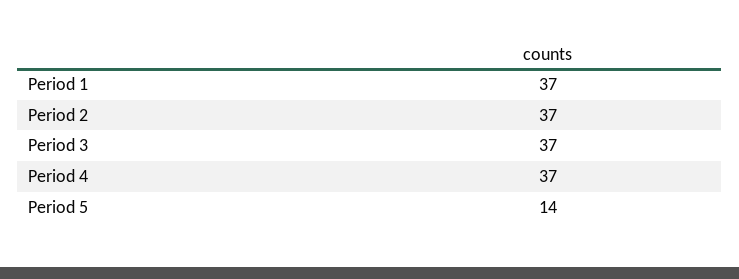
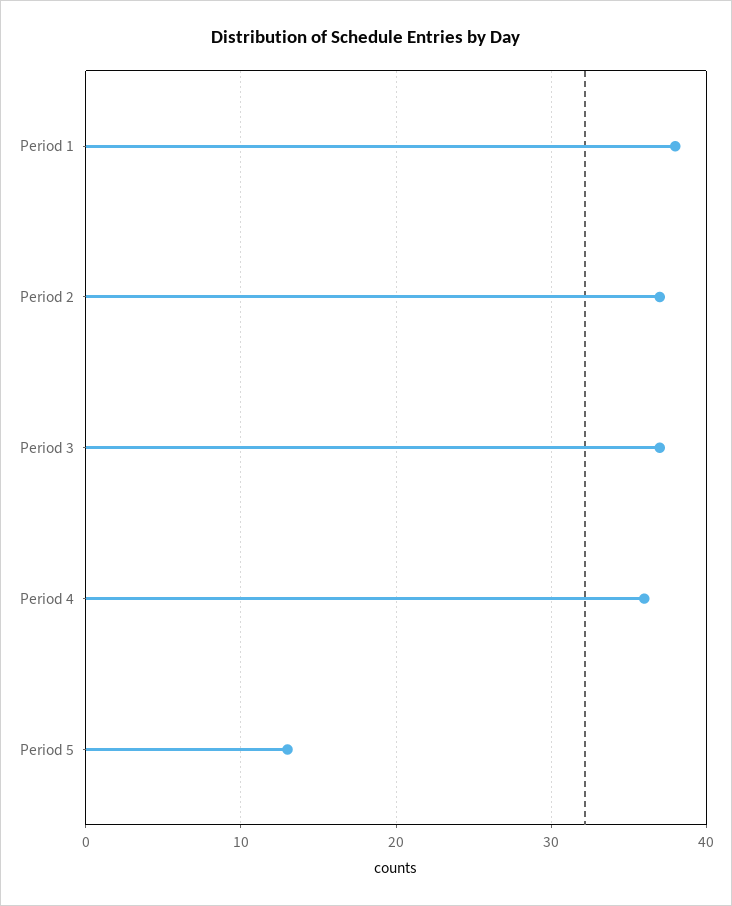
Period 1: 37 -> 38
Period 4: 37 -> 36
Period 5: 14 -> 13

